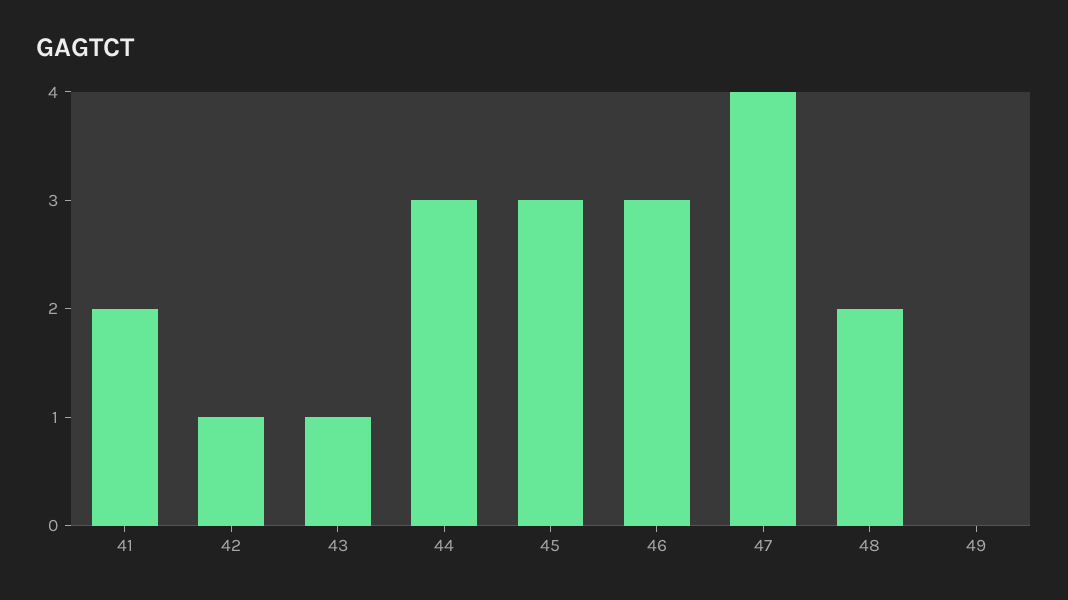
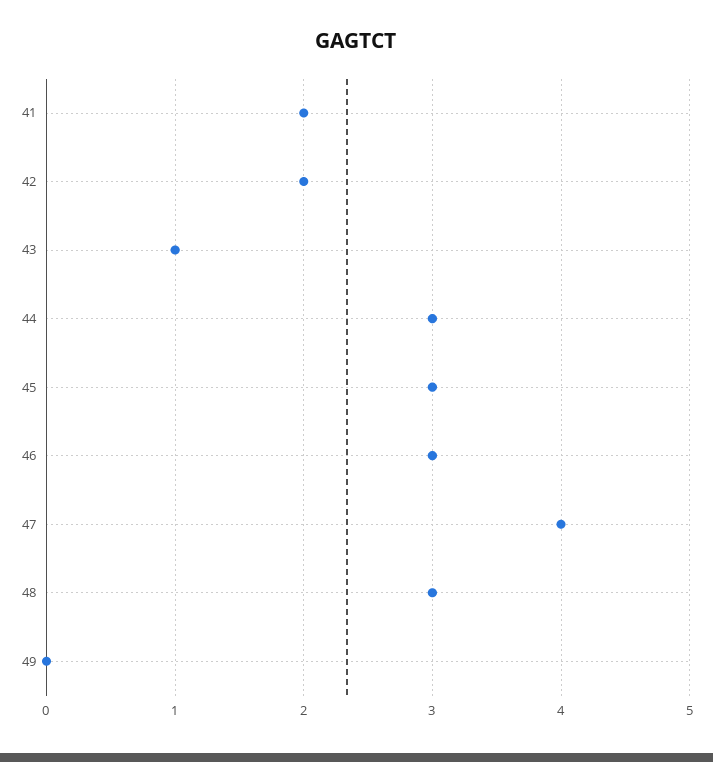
42: 1 -> 2
48: 2 -> 3

